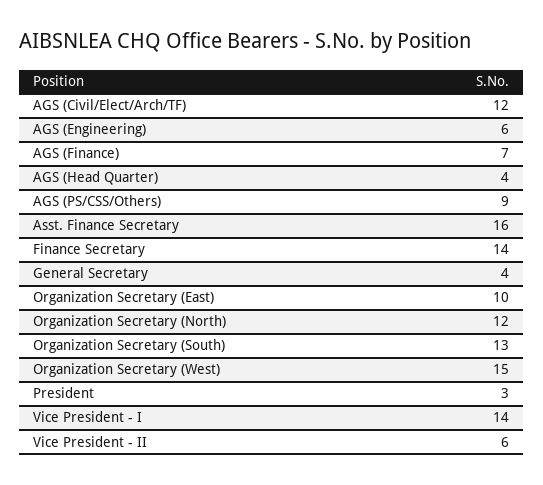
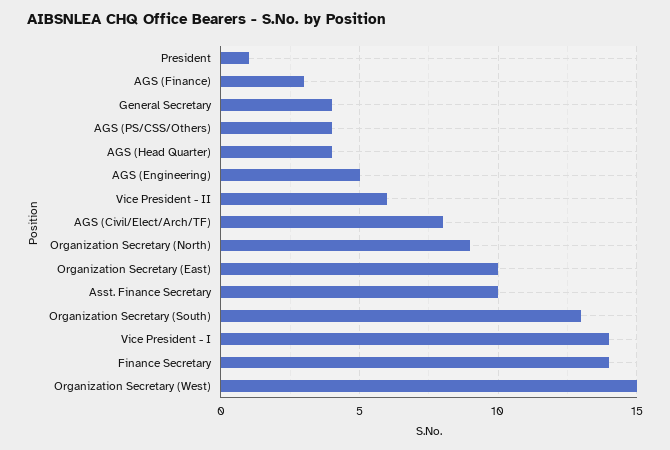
AGS (Civil/Elect/Arch/TF): 12 -> 8
AGS (Engineering): 6 -> 5
AGS (Finance): 7 -> 3
AGS (PS/CSS/Others): 9 -> 4
Asst. Finance Secretary: 16 -> 10
Organization Secretary (North): 12 -> 9
President: 3 -> 1

